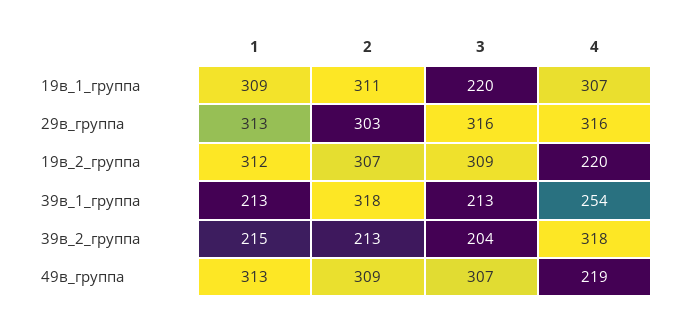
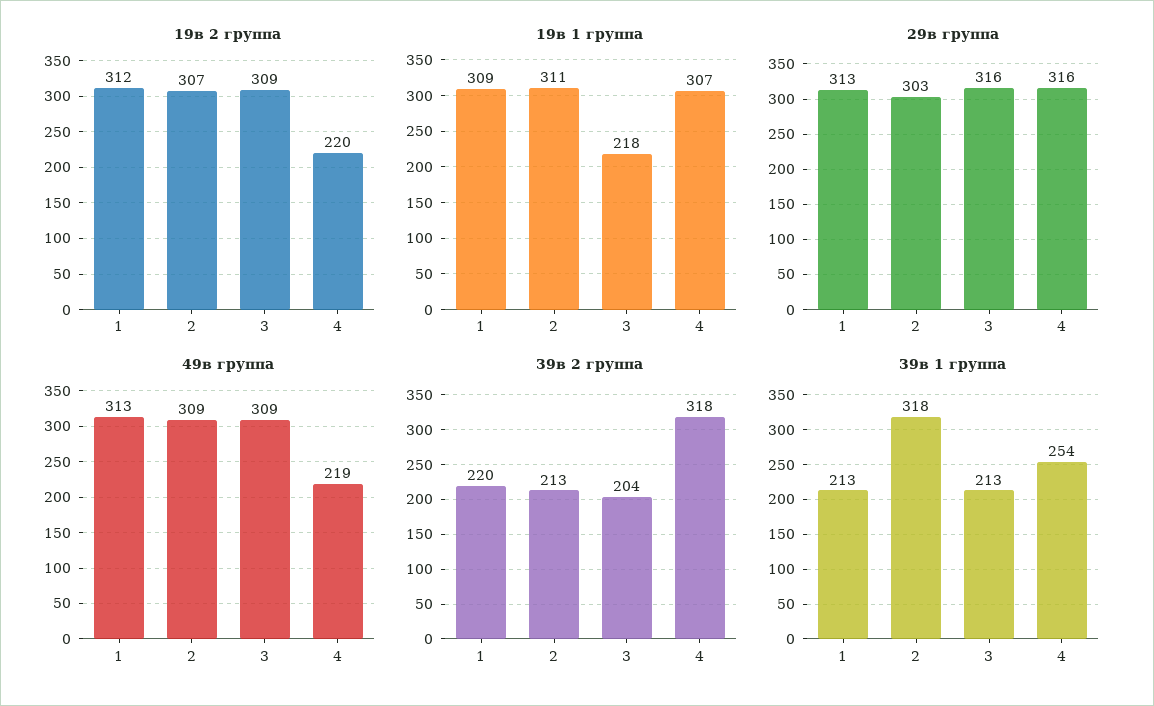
19в_1_группа, 3: 220 -> 218
39в_2_группа, 1: 215 -> 220
49в_группа, 3: 307 -> 309

